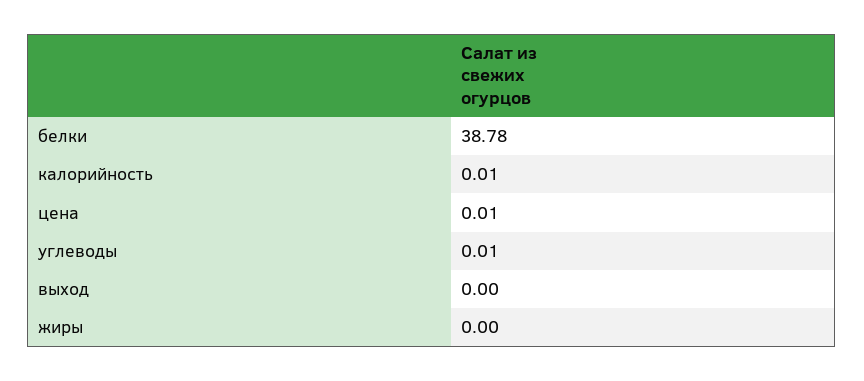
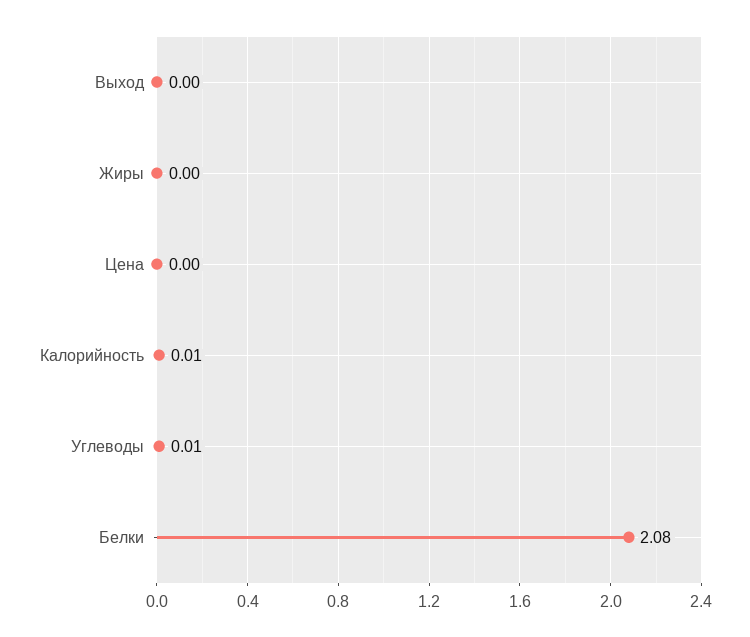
белки: 38.78 -> 2.08
цена: 0.01 -> 0

